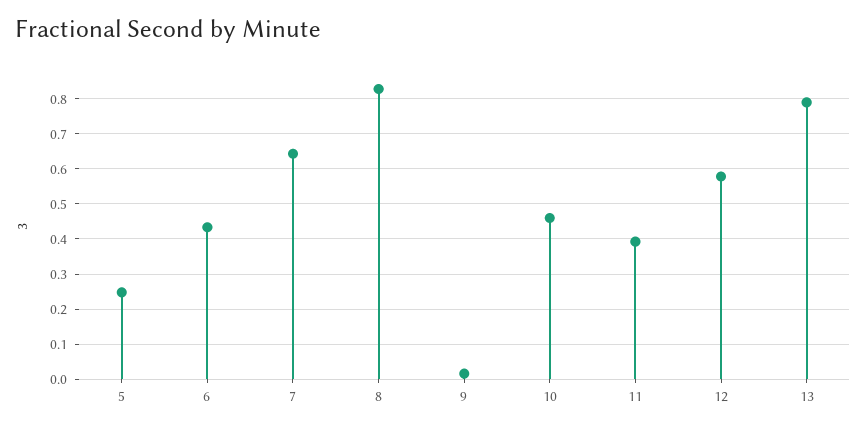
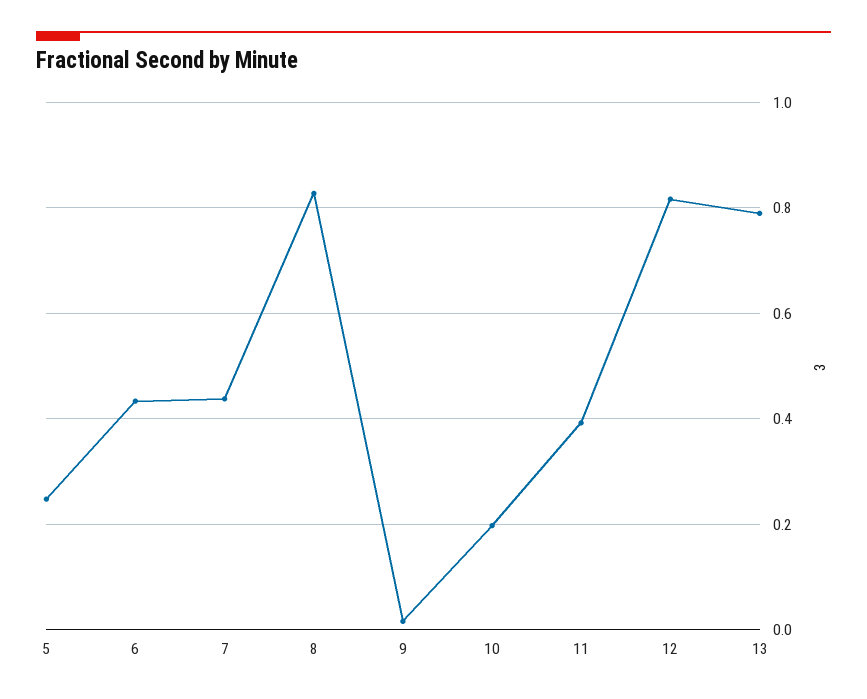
7: 0.64 -> 0.44
10: 0.46 -> 0.2
12: 0.58 -> 0.82

